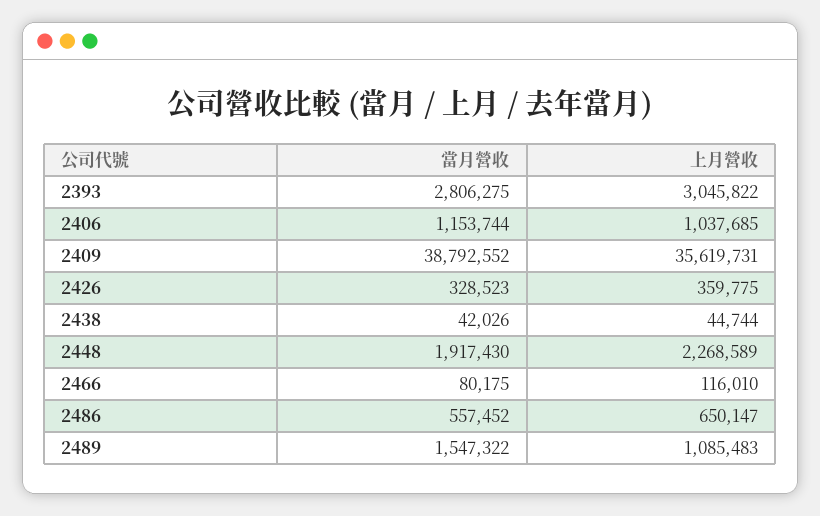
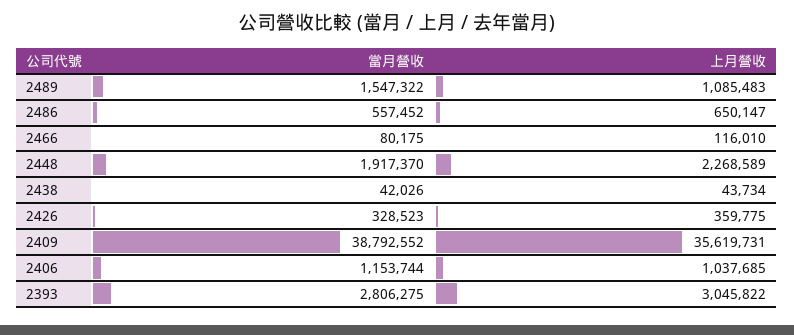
上月營收, 2438: 44744 -> 43734
當月營收, 2448: 1917430 -> 1917370

